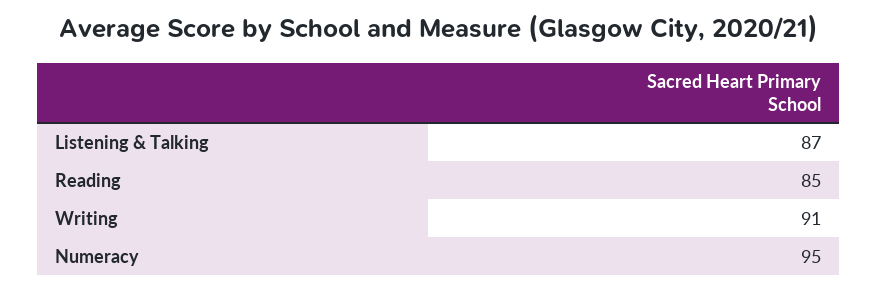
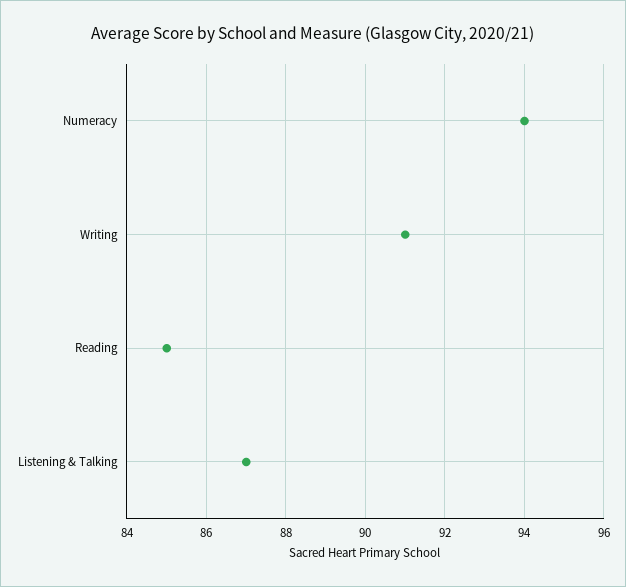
Numeracy: 95 -> 94

